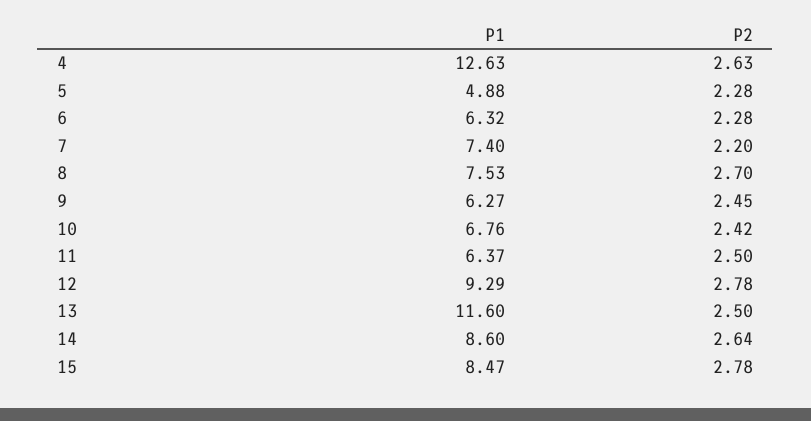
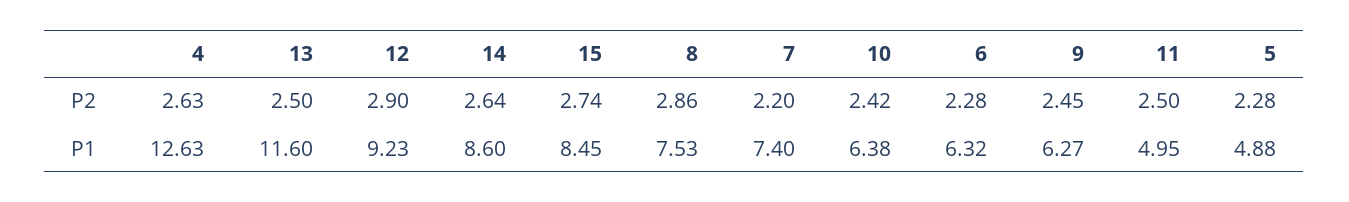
P2, 8: 2.7 -> 2.86
P1, 10: 6.76 -> 6.38
P1, 11: 6.37 -> 4.95
P1, 12: 9.29 -> 9.23
P2, 12: 2.78 -> 2.9
P1, 15: 8.47 -> 8.45
P2, 15: 2.78 -> 2.74

